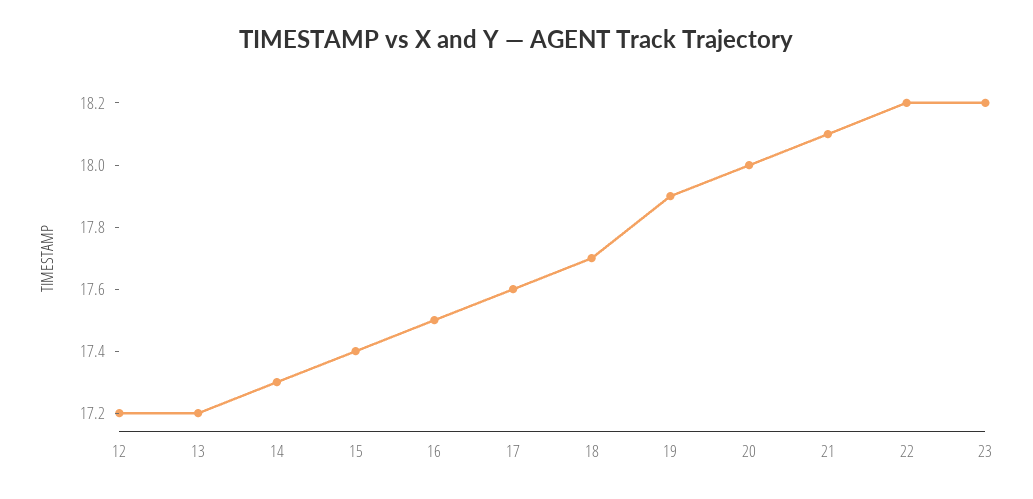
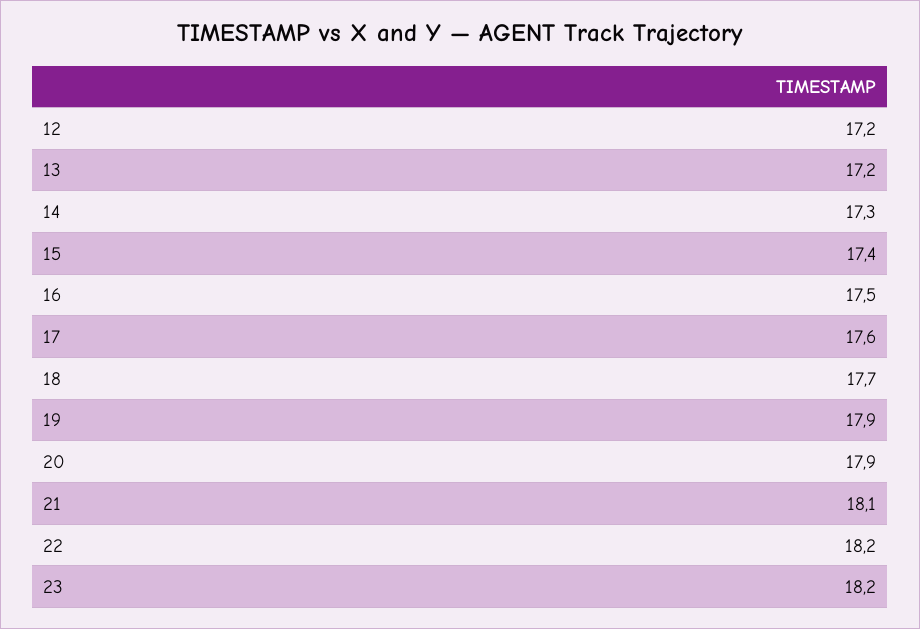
20: 18 -> 17.9

